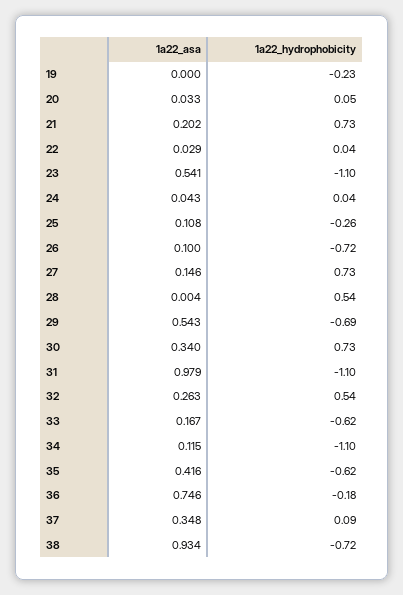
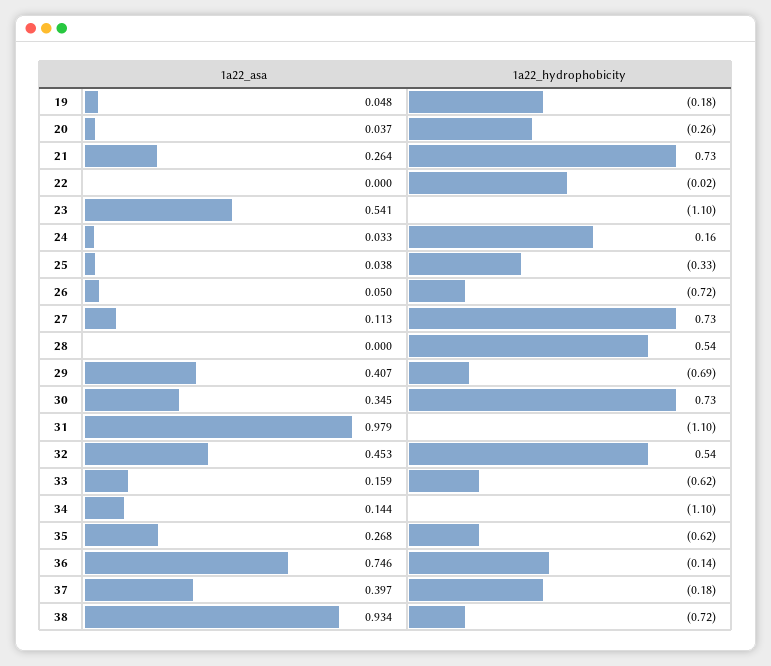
1a22_asa, 19: 0 -> 0.048
1a22_hydrophobicity, 19: -0.23 -> -0.18
1a22_asa, 20: 0.033 -> 0.037
1a22_hydrophobicity, 20: 0.05 -> -0.26
1a22_asa, 21: 0.202 -> 0.264
1a22_asa, 22: 0.029 -> 0
1a22_hydrophobicity, 22: 0.04 -> -0.02
1a22_asa, 24: 0.043 -> 0.033
1a22_hydrophobicity, 24: 0.04 -> 0.16
1a22_asa, 25: 0.108 -> 0.038
1a22_hydrophobicity, 25: -0.26 -> -0.33
1a22_asa, 26: 0.1 -> 0.05
1a22_asa, 27: 0.146 -> 0.113
1a22_asa, 28: 0.004 -> 0
1a22_asa, 29: 0.543 -> 0.407
1a22_asa, 30: 0.34 -> 0.345
1a22_asa, 32: 0.263 -> 0.453
1a22_asa, 33: 0.167 -> 0.159
1a22_asa, 34: 0.115 -> 0.144
1a22_asa, 35: 0.416 -> 0.268
1a22_hydrophobicity, 36: -0.18 -> -0.14
1a22_asa, 37: 0.348 -> 0.397
1a22_hydrophobicity, 37: 0.09 -> -0.18

